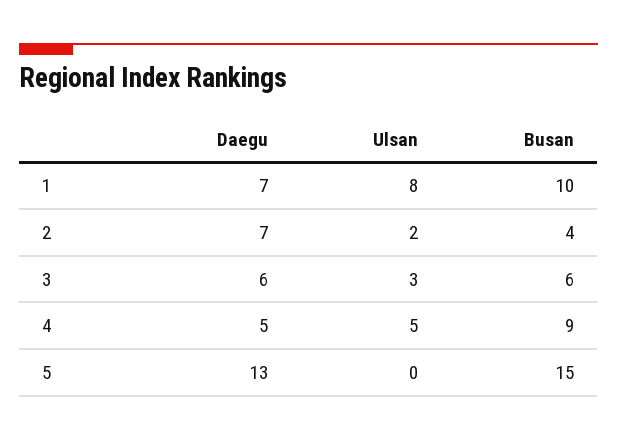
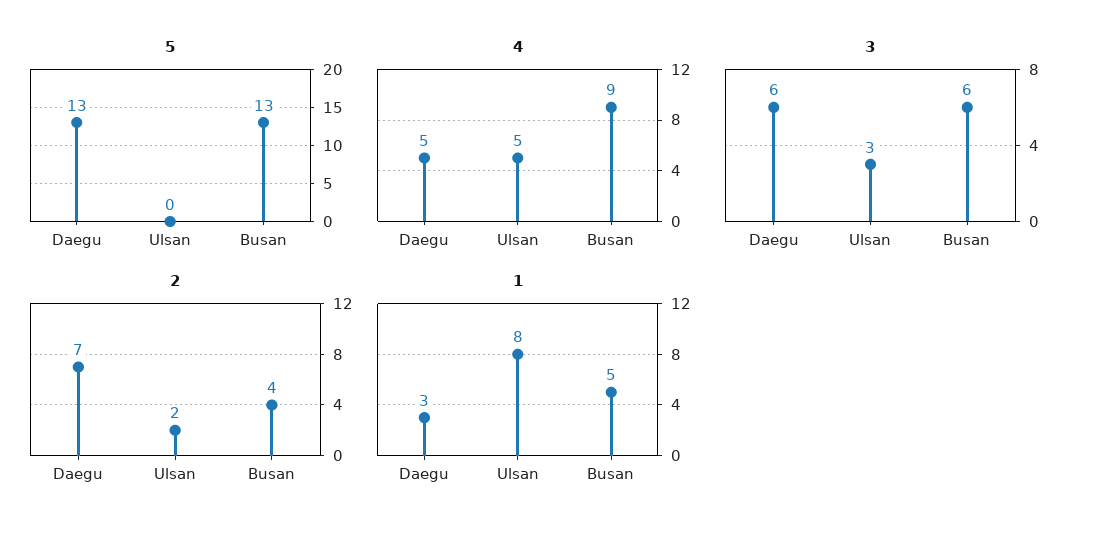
1, Daegu: 7 -> 3
1, Busan: 10 -> 5
5, Busan: 15 -> 13

